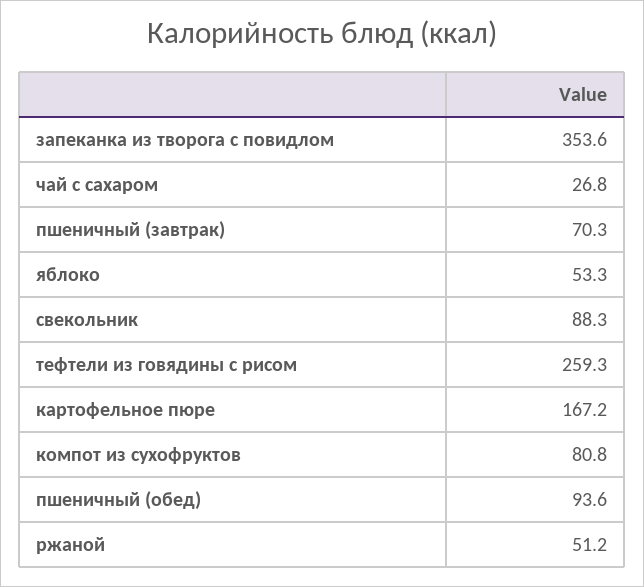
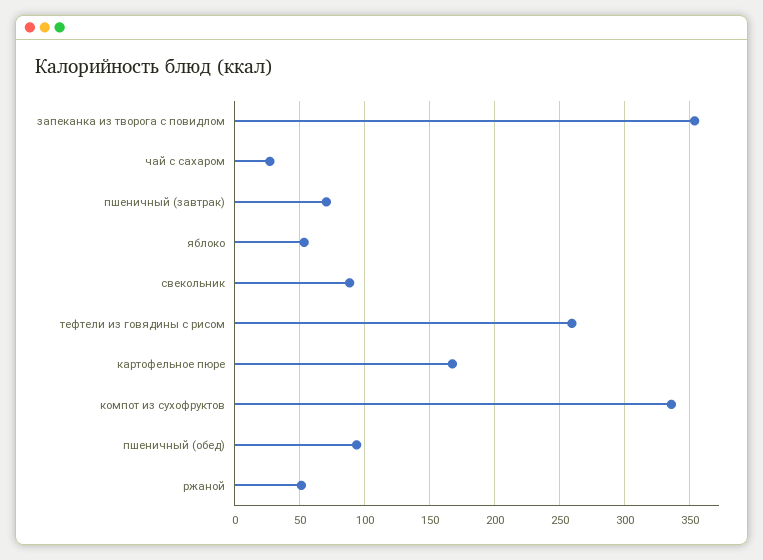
компот из сухофруктов: 80.8 -> 335

